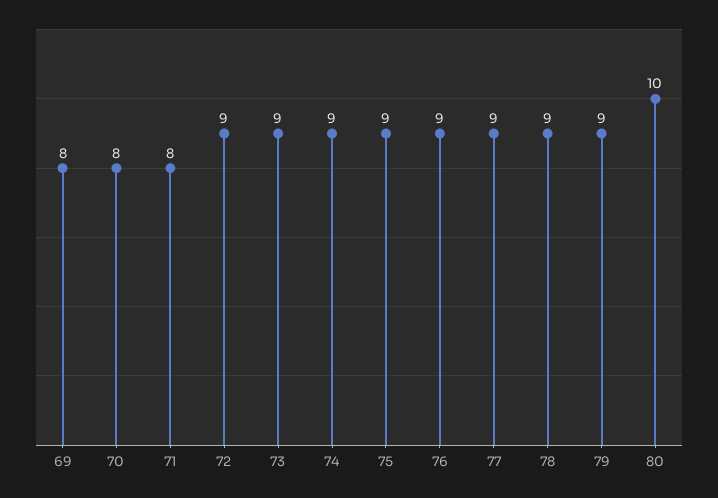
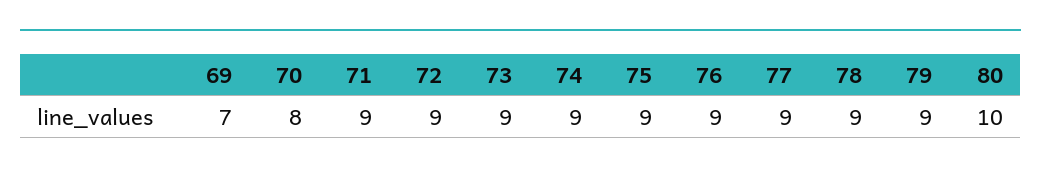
69: 8 -> 7
71: 8 -> 9

